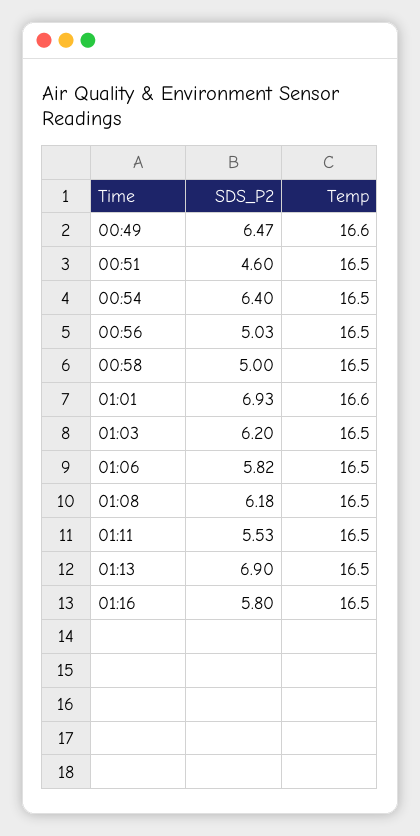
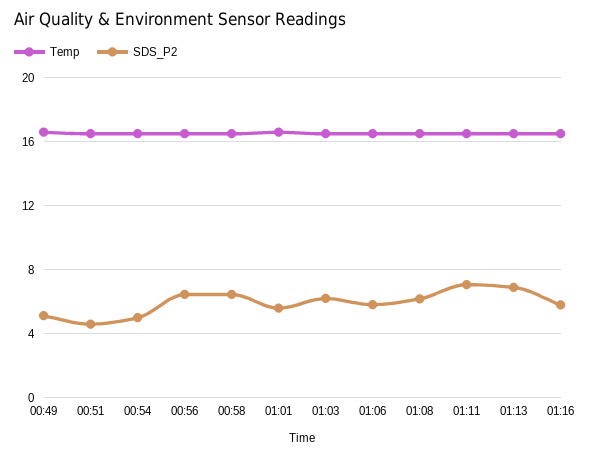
SDS_P2, 00:49: 6.47 -> 5
SDS_P2, 00:54: 6.4 -> 5
SDS_P2, 00:56: 5.03 -> 6.5
SDS_P2, 00:58: 5 -> 6.5
SDS_P2, 01:01: 6.93 -> 5.5
SDS_P2, 01:11: 5.53 -> 7

